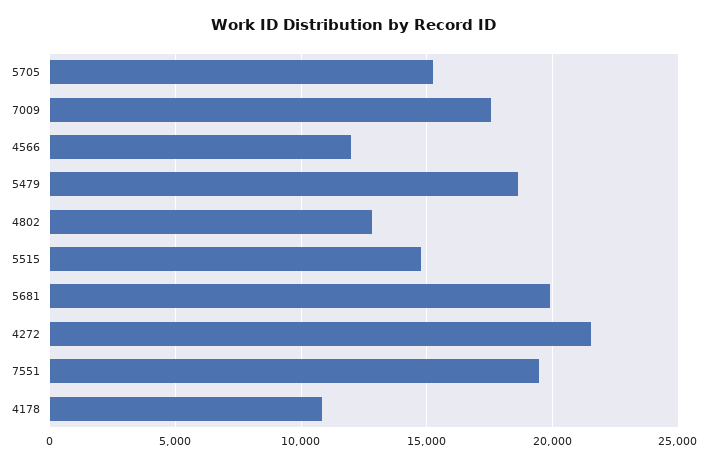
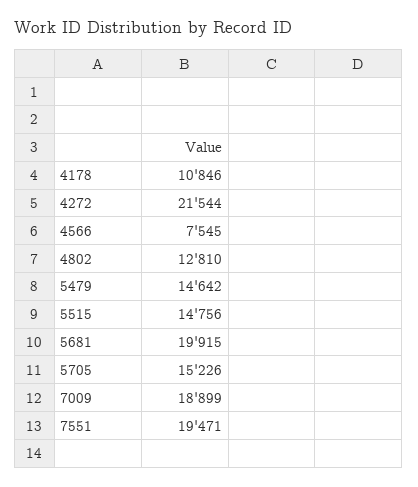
7009: 17500 -> 18899
4566: 12000 -> 7545
5479: 18500 -> 14642

